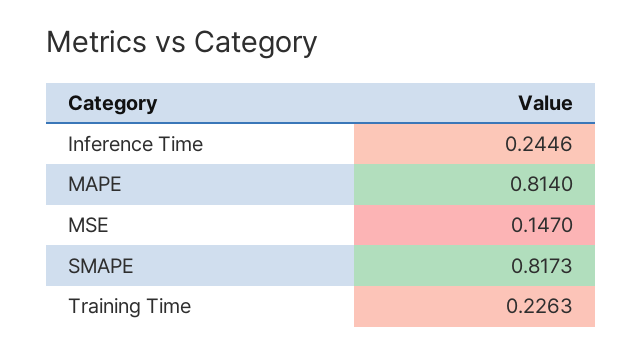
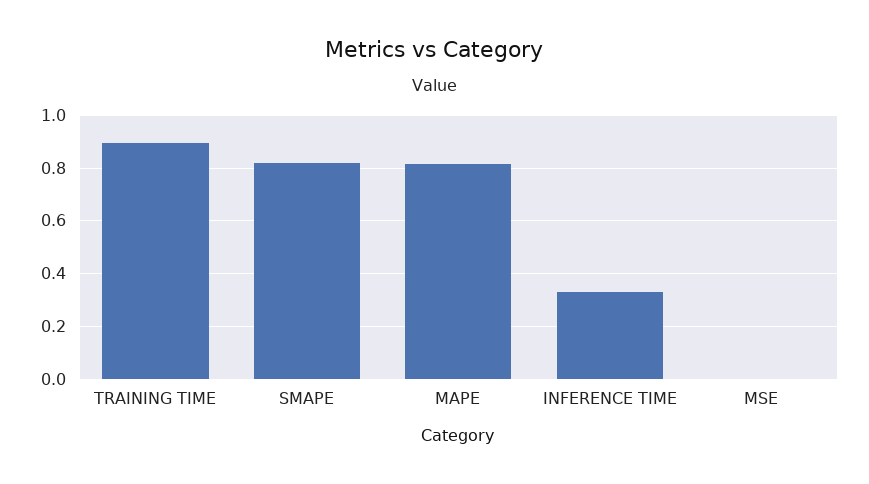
Inference Time: 0.2446 -> 0.325
MSE: 0.147 -> 0
Training Time: 0.2263 -> 0.9

